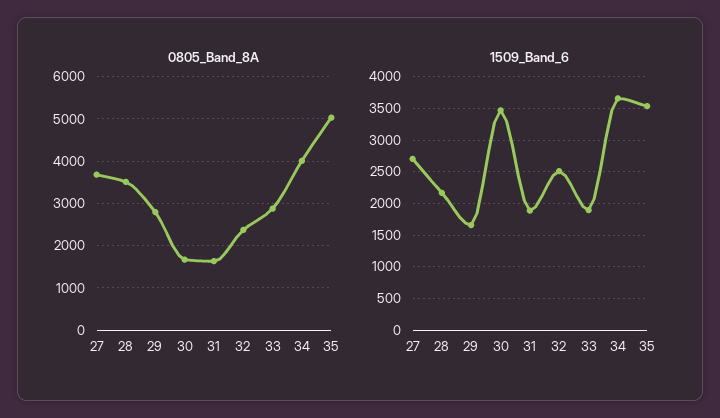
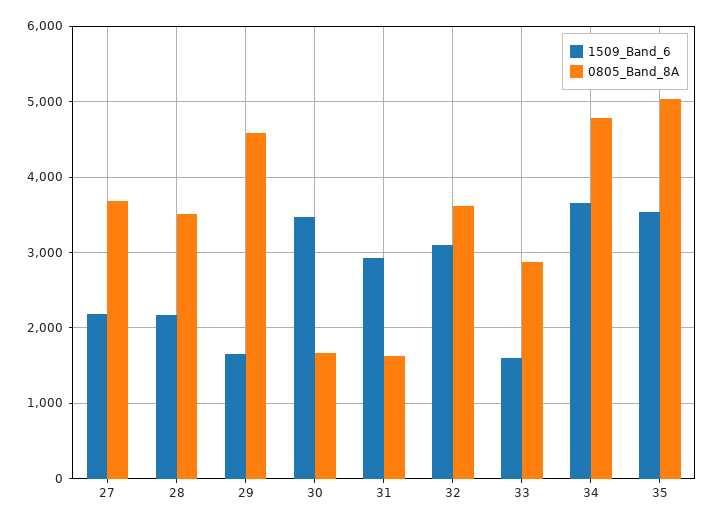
0805_Band_8A, 29: 2800 -> 4600
0805_Band_8A, 32: 2400 -> 3600
0805_Band_8A, 34: 4000 -> 4800
1509_Band_6, 27: 2700 -> 2200
1509_Band_6, 31: 1900 -> 2900
1509_Band_6, 32: 2500 -> 3100
1509_Band_6, 33: 1900 -> 1600

